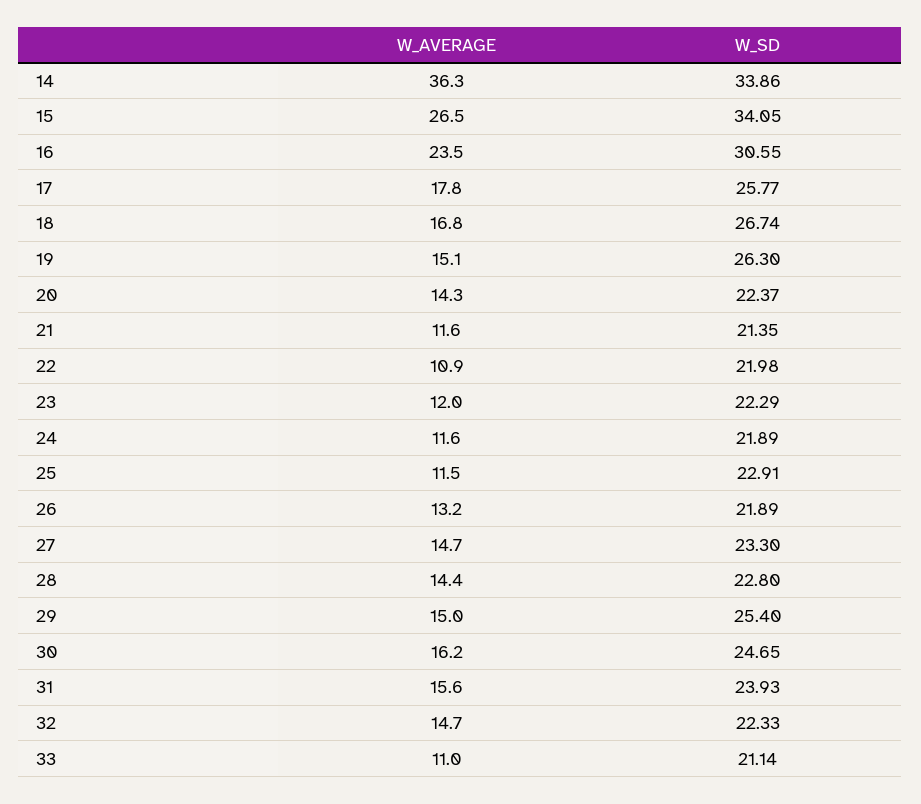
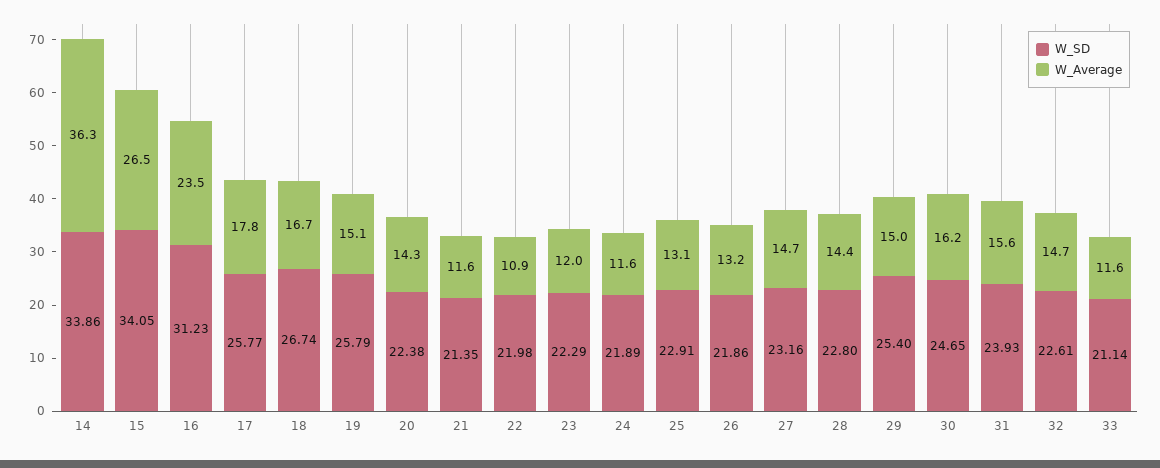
W_SD, 16: 30.55 -> 31.23
W_AVERAGE, 18: 16.8 -> 16.7
W_SD, 19: 26.3 -> 25.79
W_SD, 20: 22.37 -> 22.38
W_AVERAGE, 25: 11.5 -> 13.1
W_SD, 26: 21.89 -> 21.86
W_SD, 27: 23.3 -> 23.16
W_SD, 32: 22.33 -> 22.61
W_AVERAGE, 33: 11 -> 11.6

